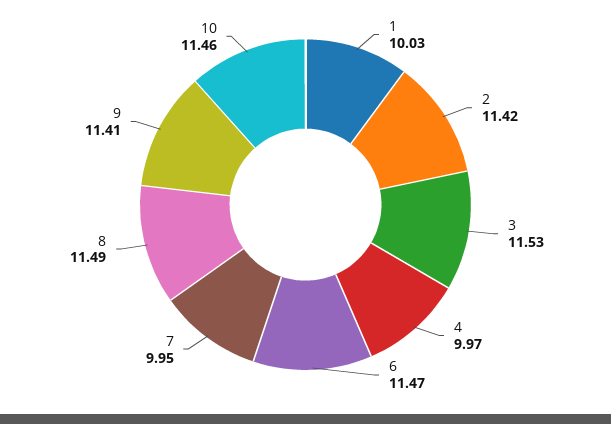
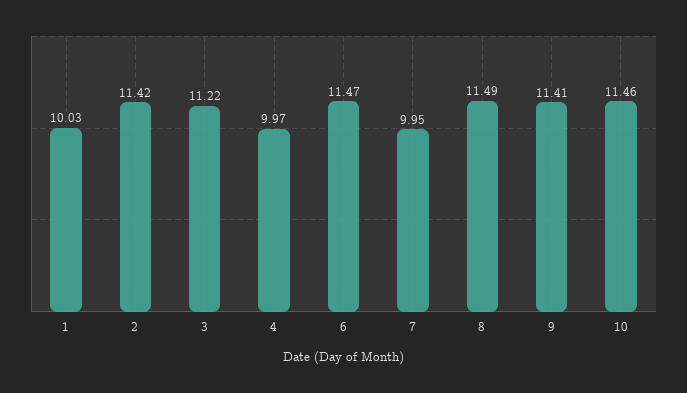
3: 11.53 -> 11.22

